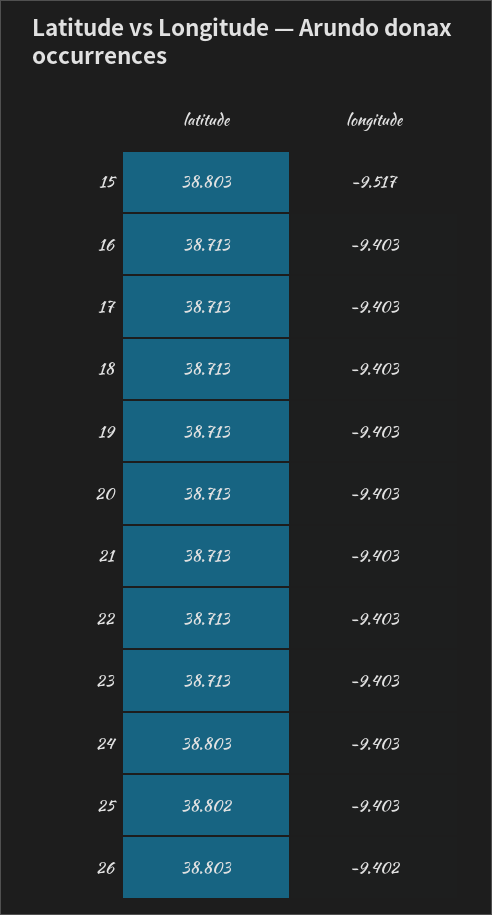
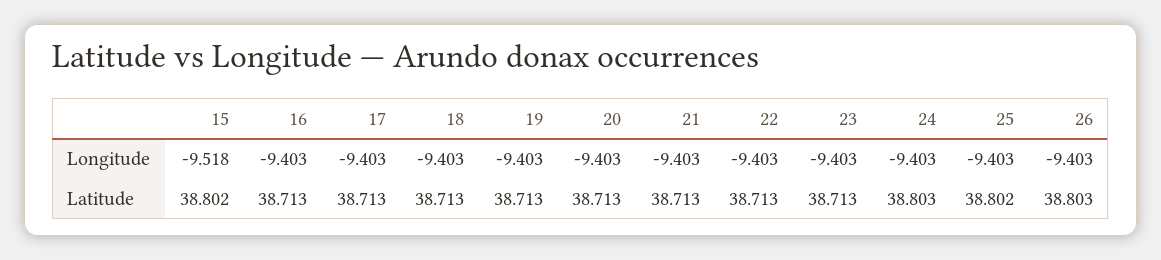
latitude, 15: 38.803 -> 38.802
longitude, 15: -9.517 -> -9.518
longitude, 26: -9.402 -> -9.403

